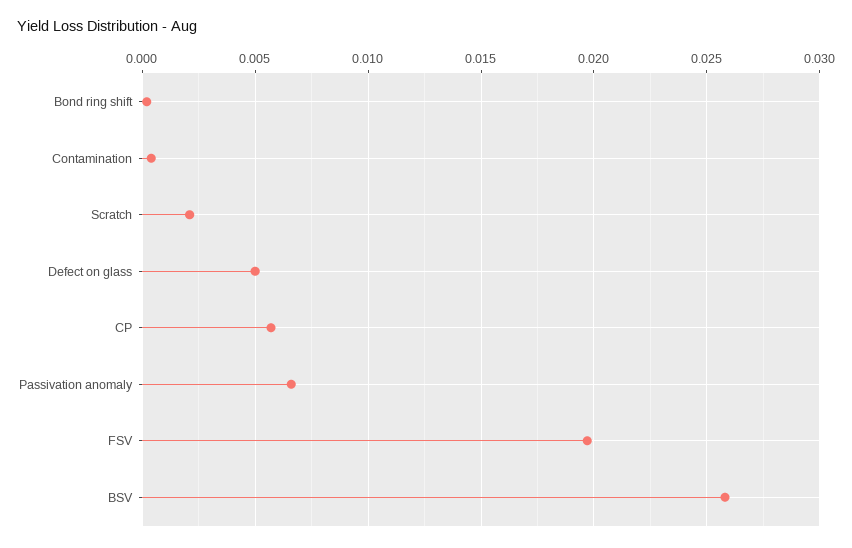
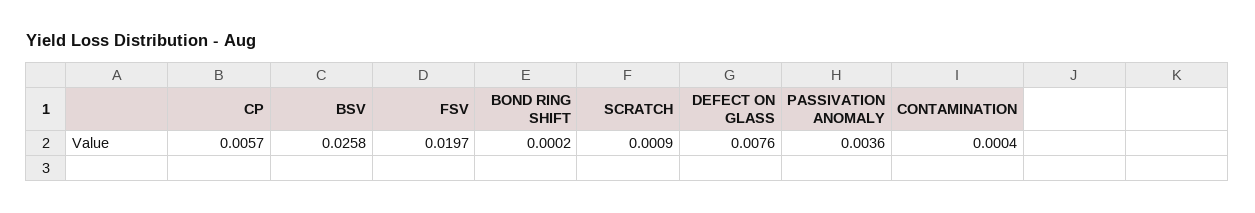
Scratch: 0.002 -> 0.0009
Defect on glass: 0.005 -> 0.0076
Passivation anomaly: 0.0065 -> 0.0036

